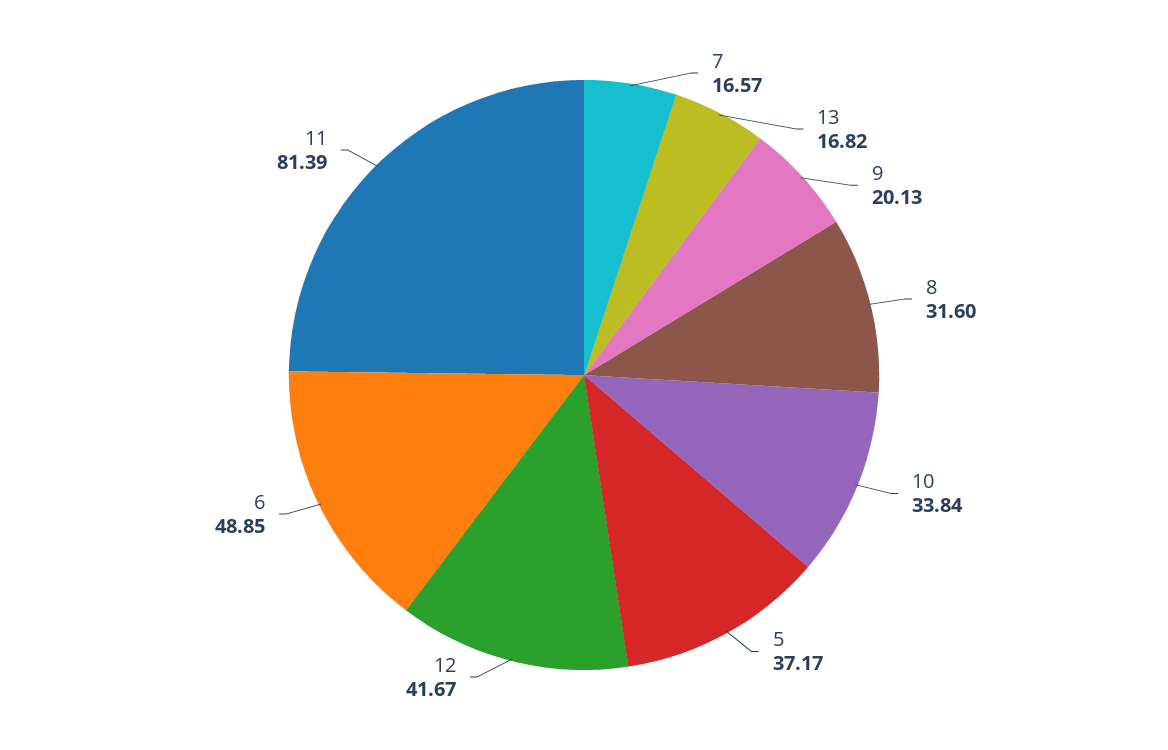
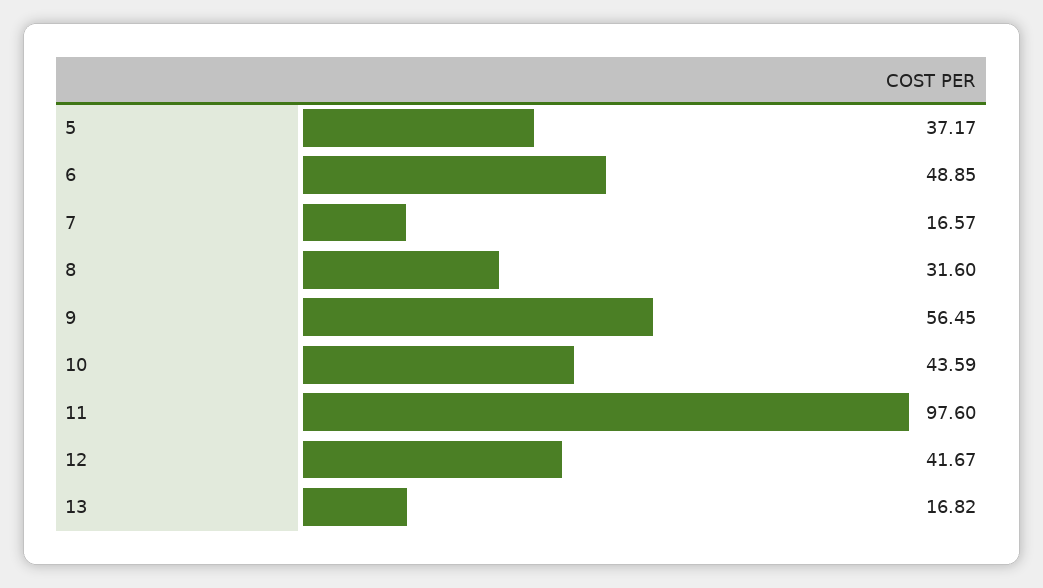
9: 20.13 -> 56.45
10: 33.84 -> 43.59
11: 81.39 -> 97.6

